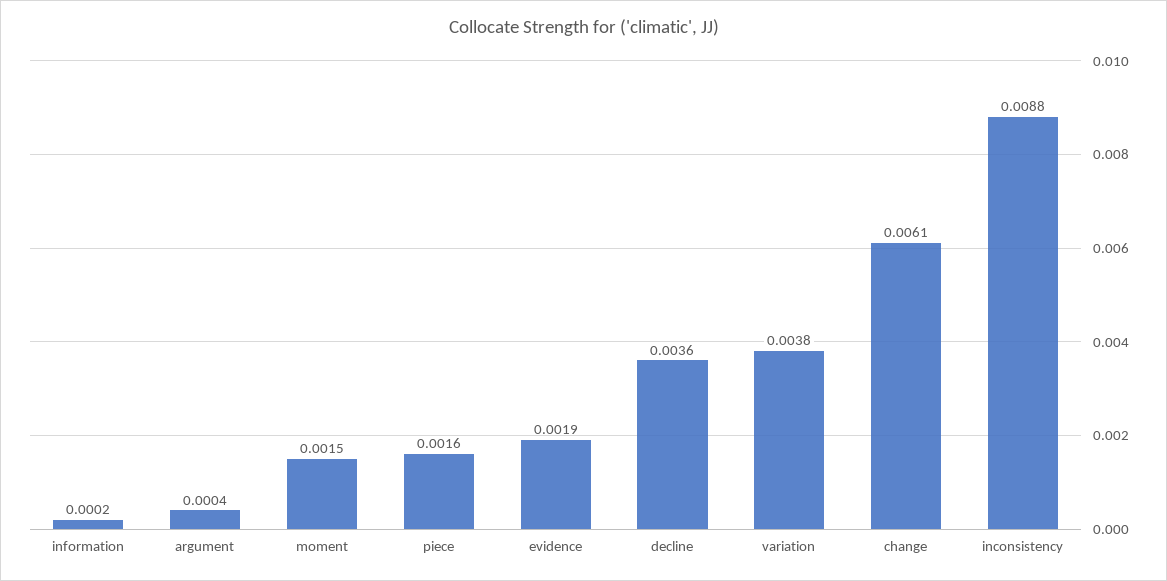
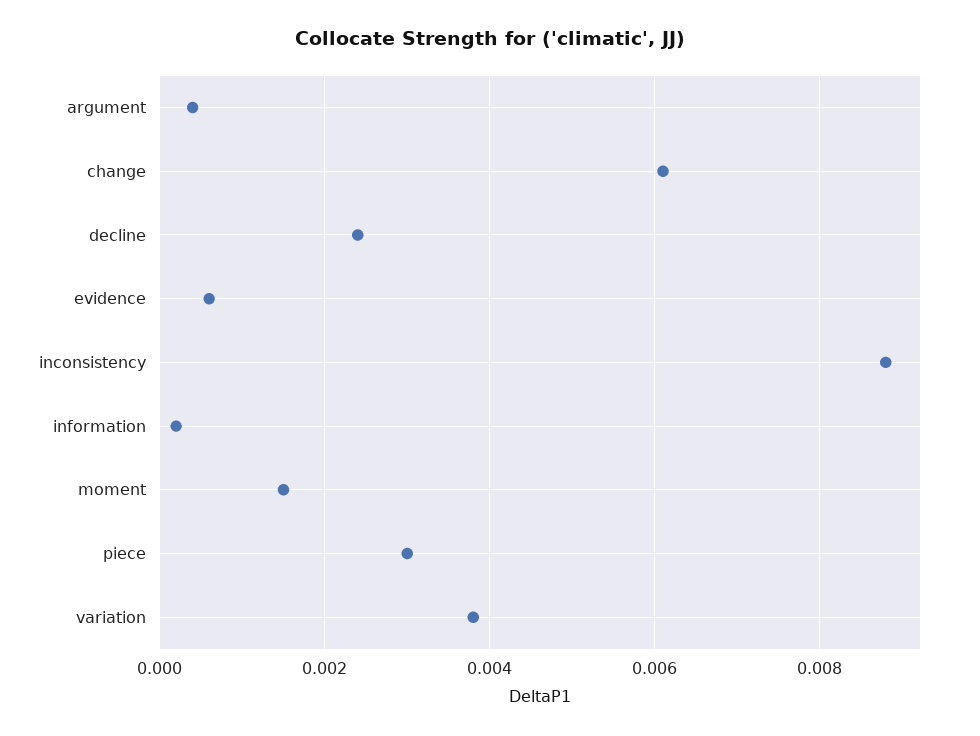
piece: 0.0016 -> 0.003
evidence: 0.0019 -> 0.0005
decline: 0.0036 -> 0.0025

